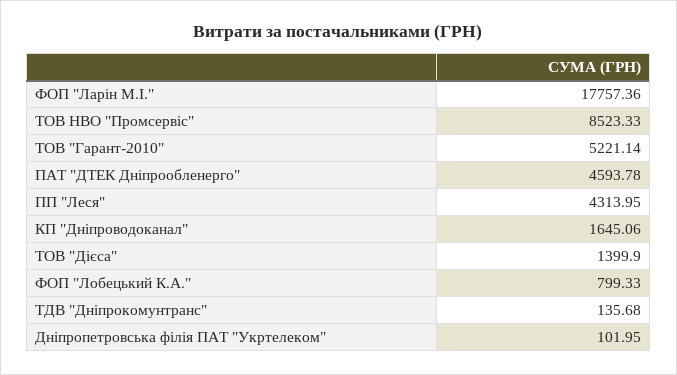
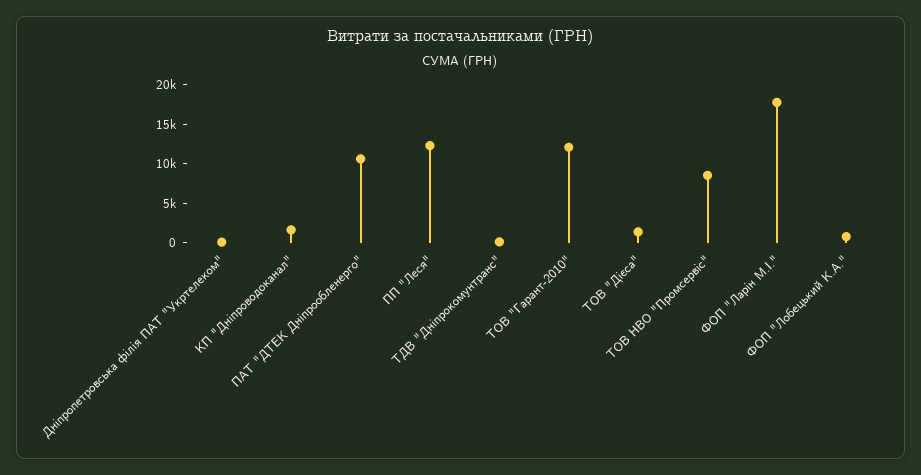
ТОВ "Гарант-2010": 5221.14 -> 12500
ПАТ "ДТЕК Дніпрообленерго": 4593.78 -> 10000
ПП "Леся": 4313.95 -> 12500

